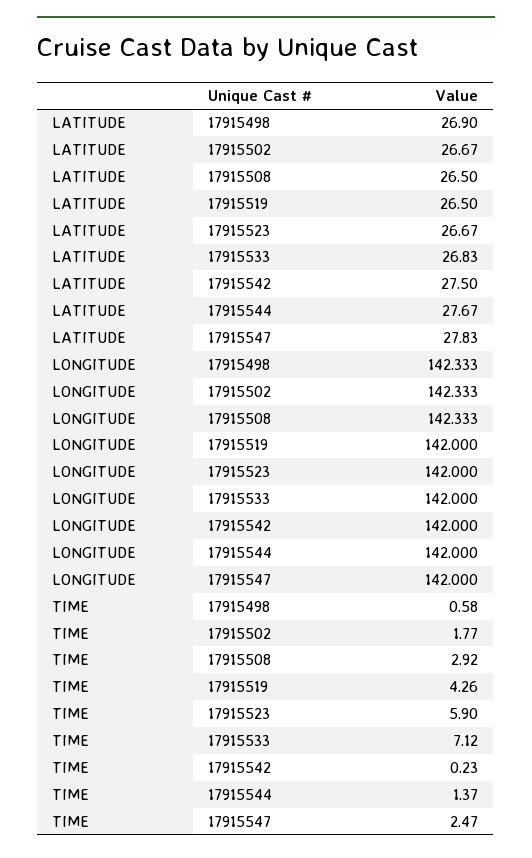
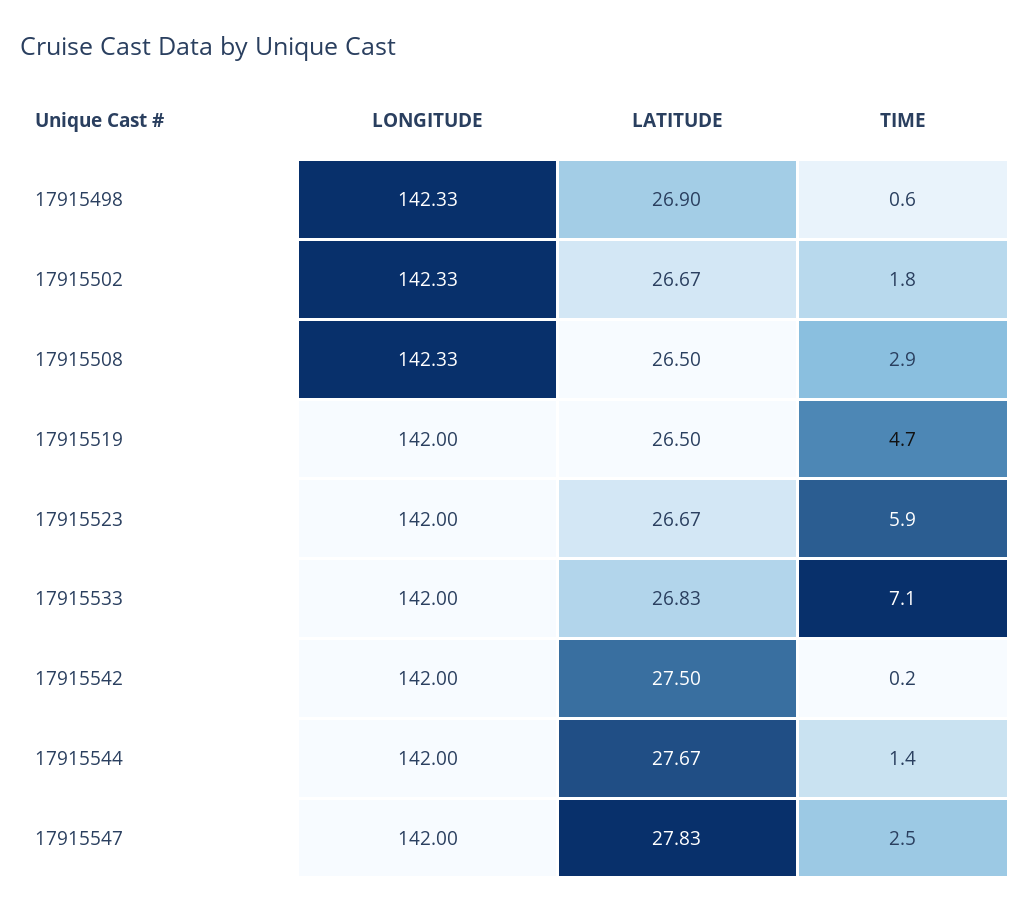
TIME, 17915519: 4.26 -> 4.7

